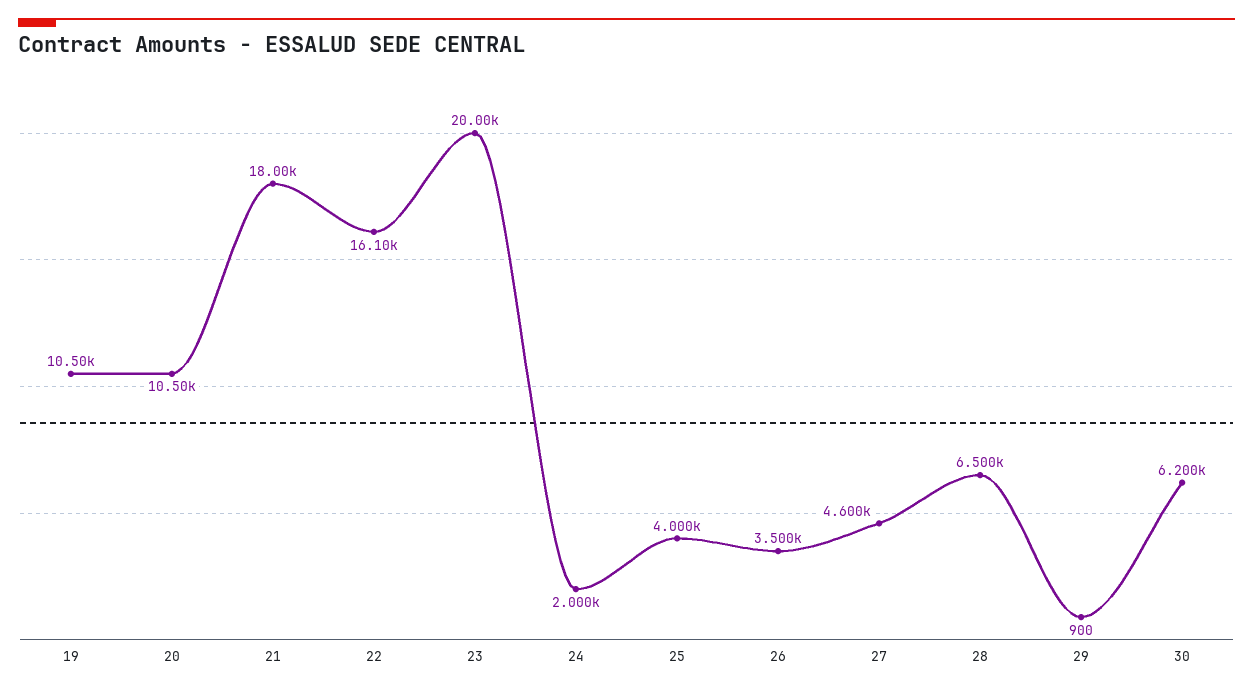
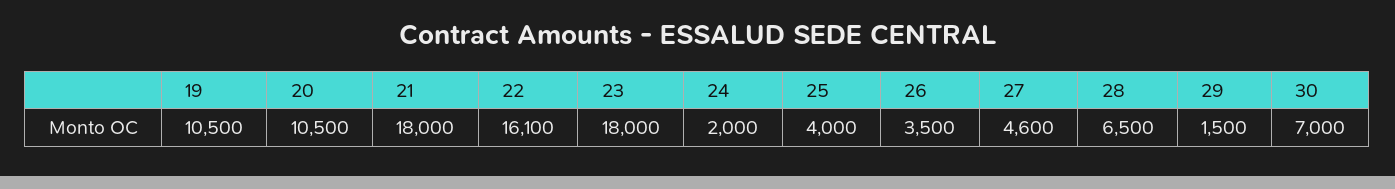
23: 20000 -> 18000
29: 900 -> 1500
30: 6200 -> 7000

